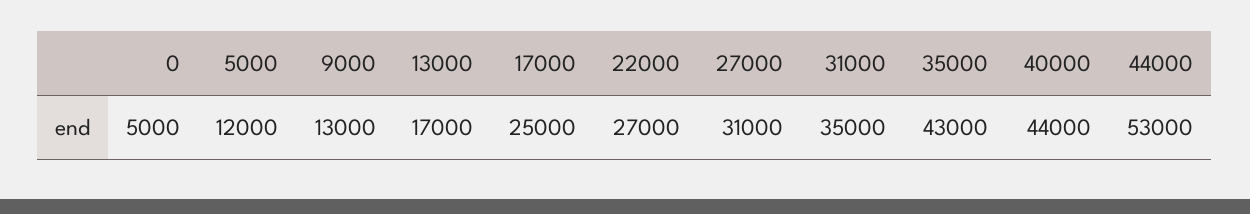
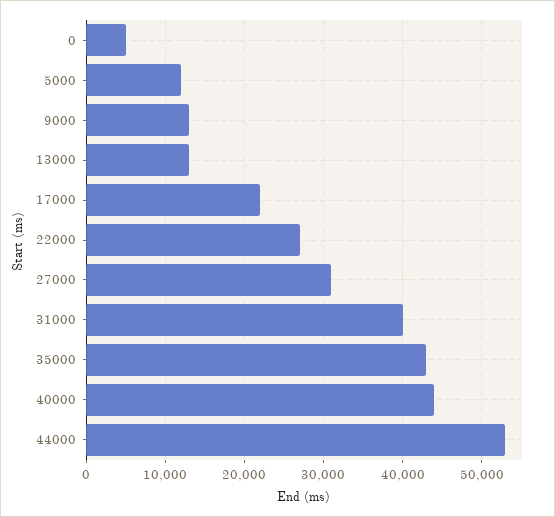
13000: 17000 -> 13000
17000: 25000 -> 22000
31000: 35000 -> 40000

